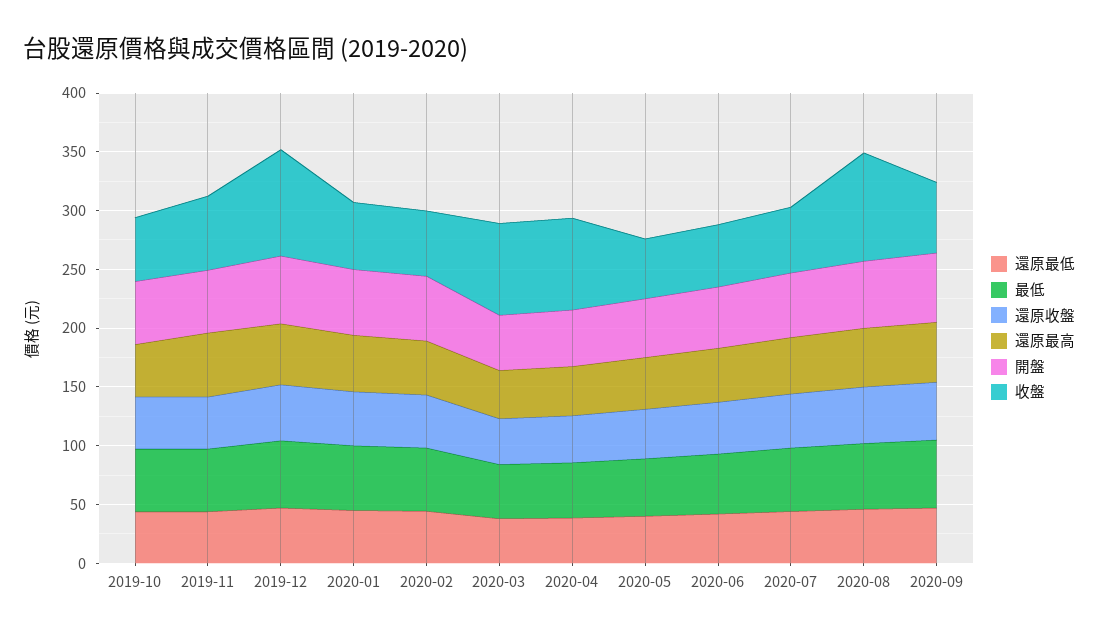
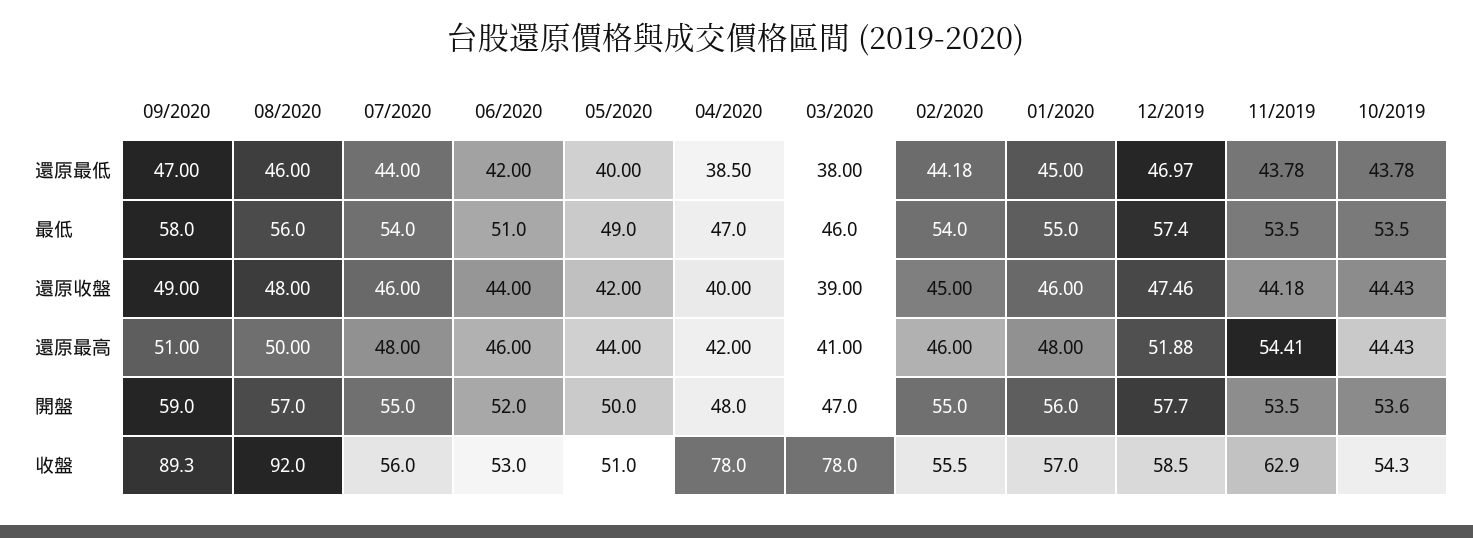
收盤, 2019-12: 90 -> 58.5
收盤, 2020-09: 60 -> 89.3

